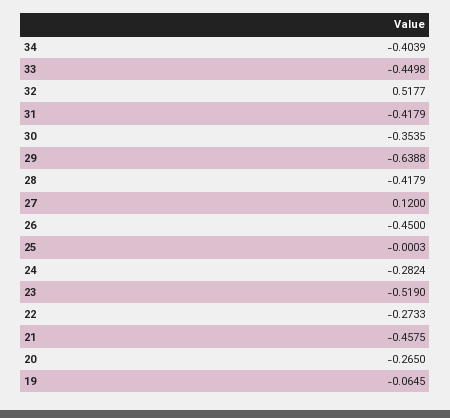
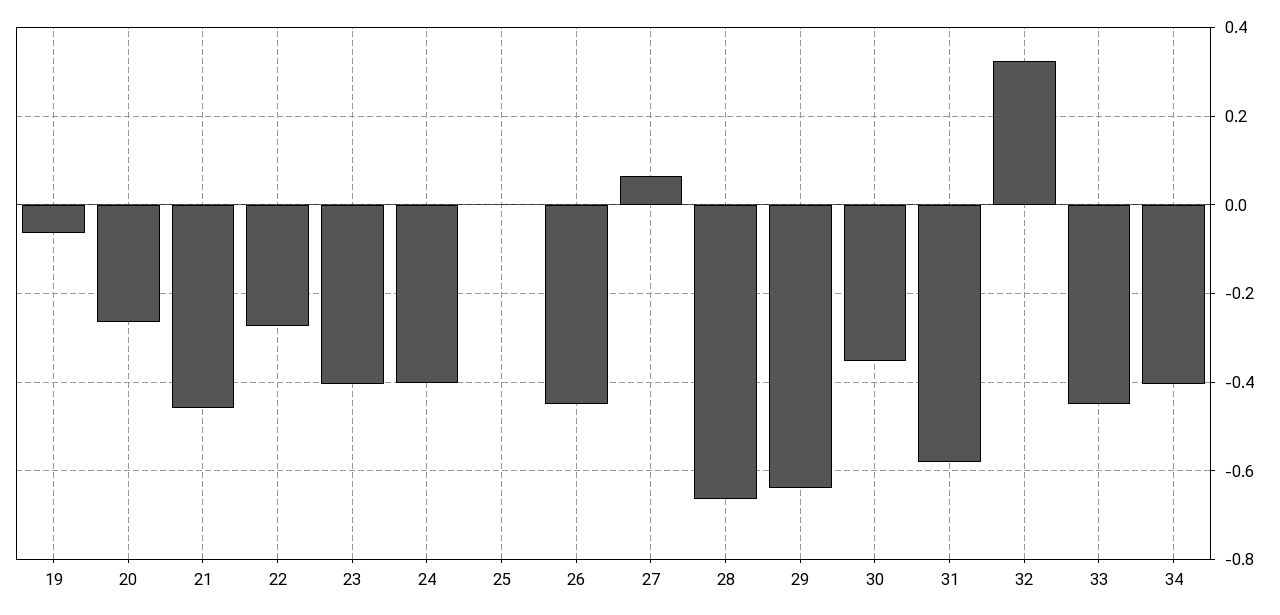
32: 0.5177 -> 0.32
31: -0.4179 -> -0.58
28: -0.4179 -> -0.66
27: 0.12 -> 0.06
24: -0.2824 -> -0.4
23: -0.519 -> -0.4

